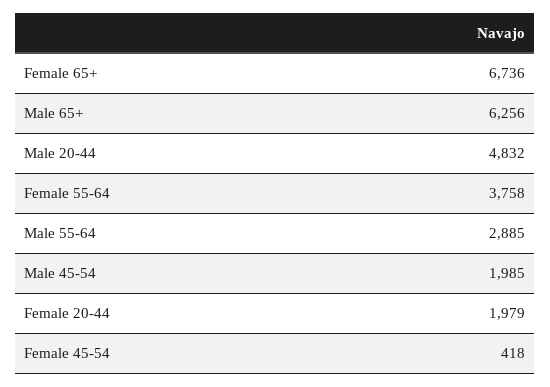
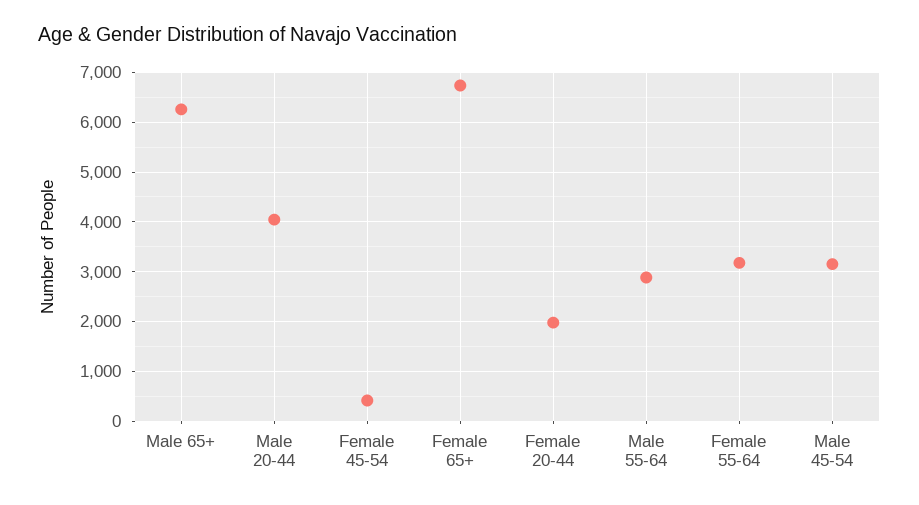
Male 20-44: 4832 -> 4000
Female 55-64: 3758 -> 3200
Male 45-54: 1985 -> 3200

